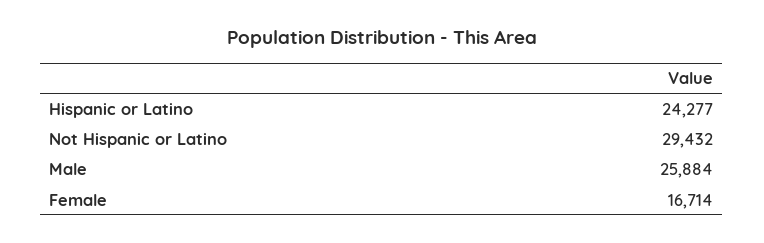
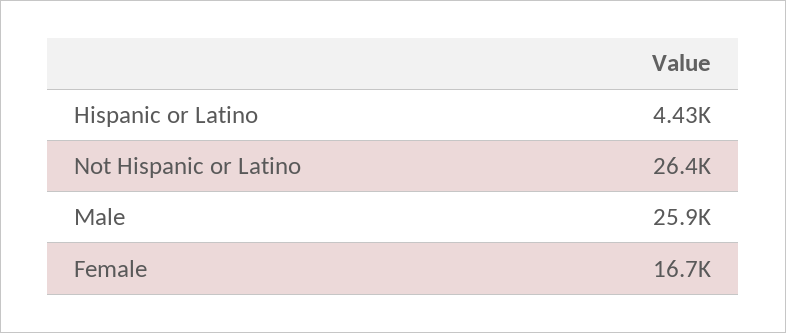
Hispanic or Latino: 24277 -> 4430
Not Hispanic or Latino: 29432 -> 26400

